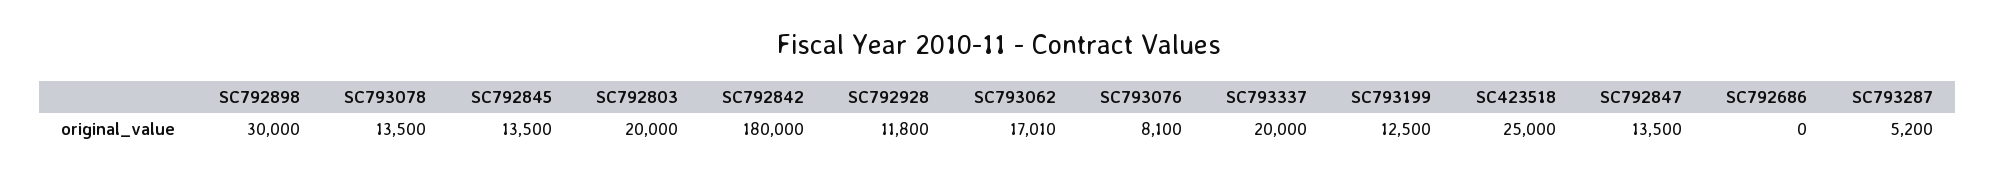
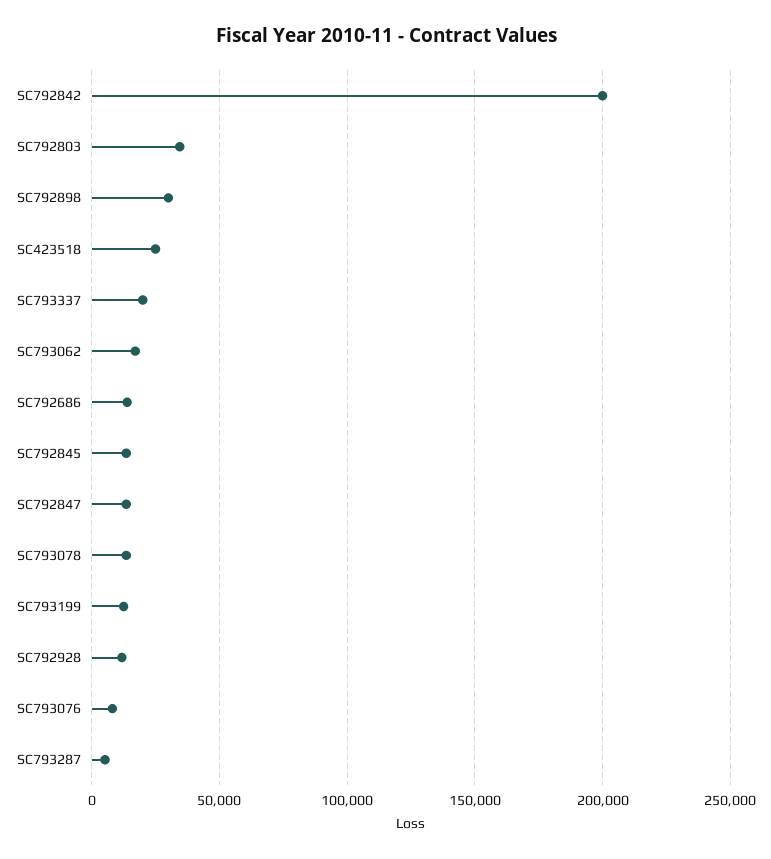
SC792803: 20000 -> 35000
SC792842: 180000 -> 200000
SC792686: 0 -> 15000

